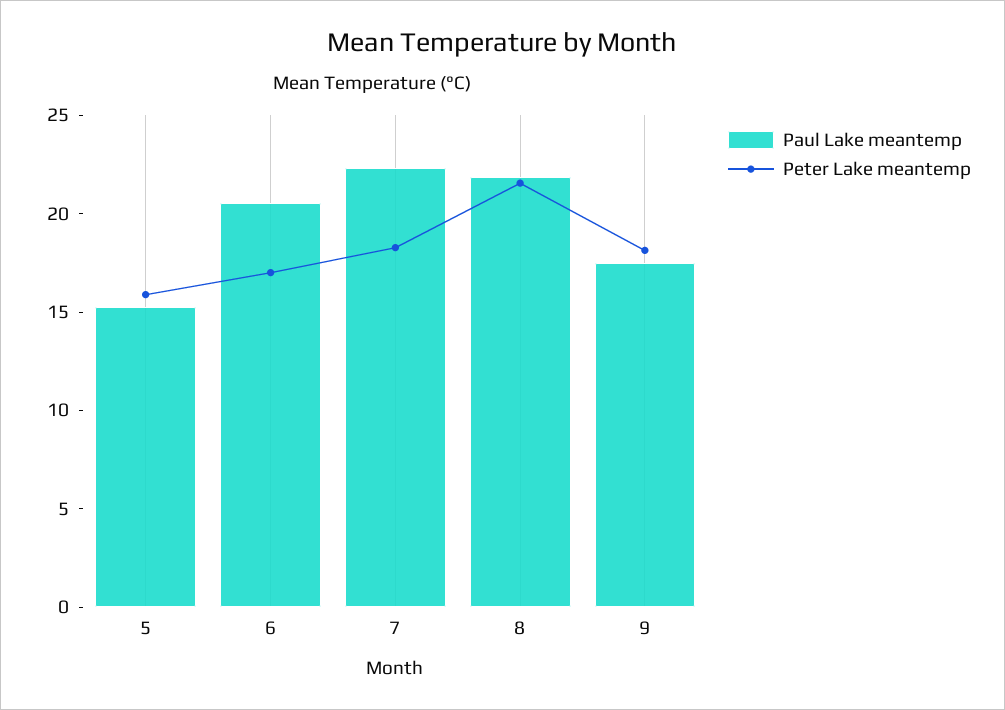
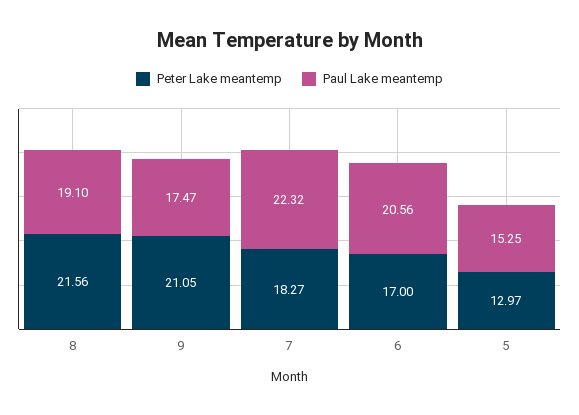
Peter Lake meantemp, 5: 16 -> 12.97
Paul Lake meantemp, 8: 22 -> 19.1
Peter Lake meantemp, 9: 18 -> 21.05

